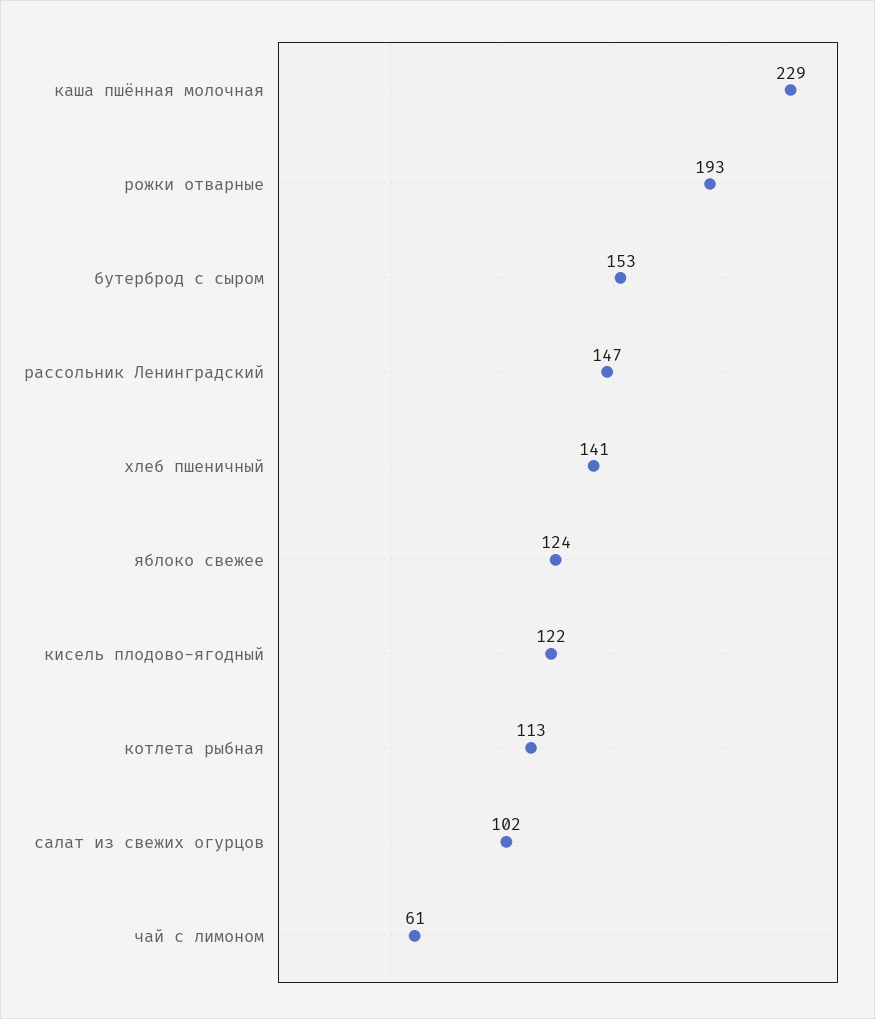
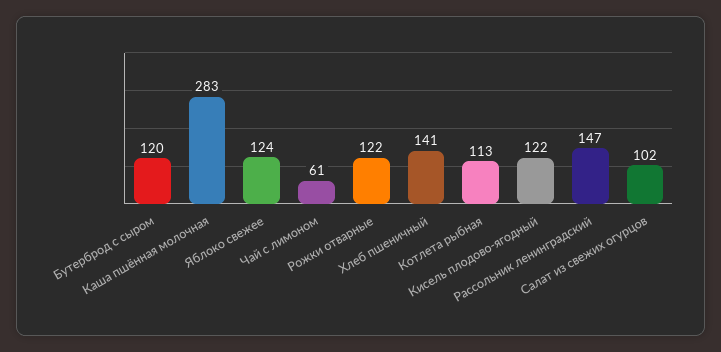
каша пшённая молочная: 229 -> 283
рожки отварные: 193 -> 122
бутерброд с сыром: 153 -> 120

